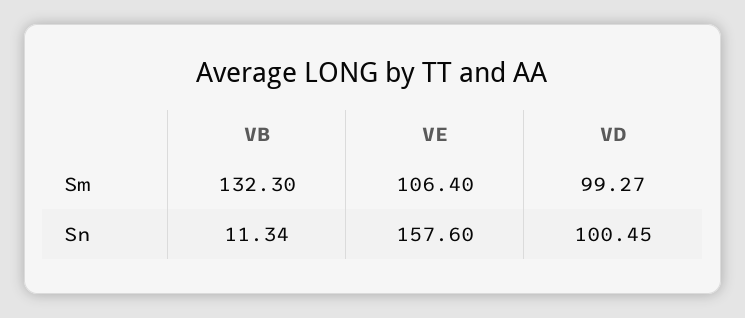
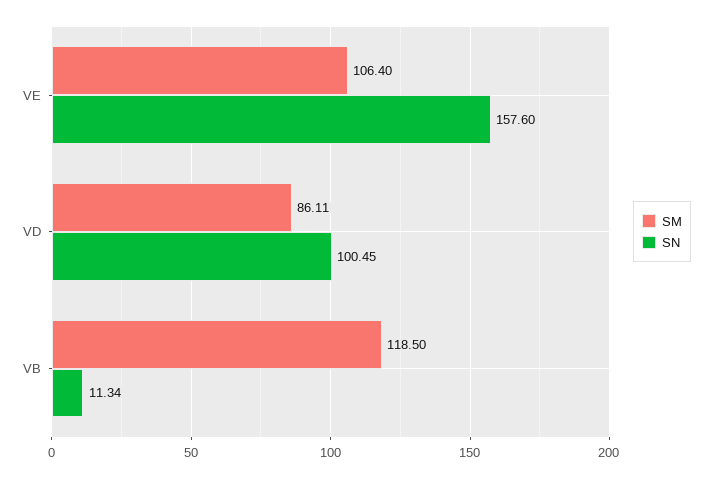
Sm, VB: 132.3 -> 118.5
Sm, VD: 99.27 -> 86.11

